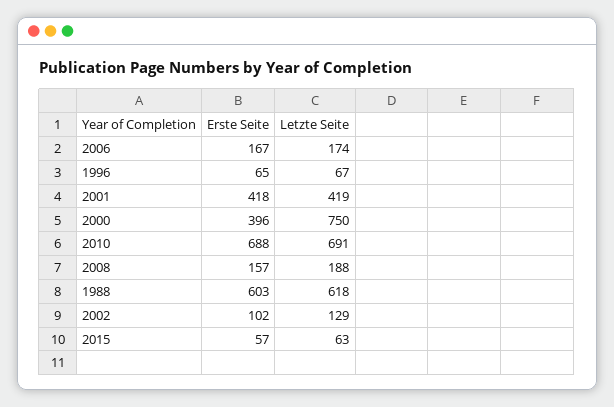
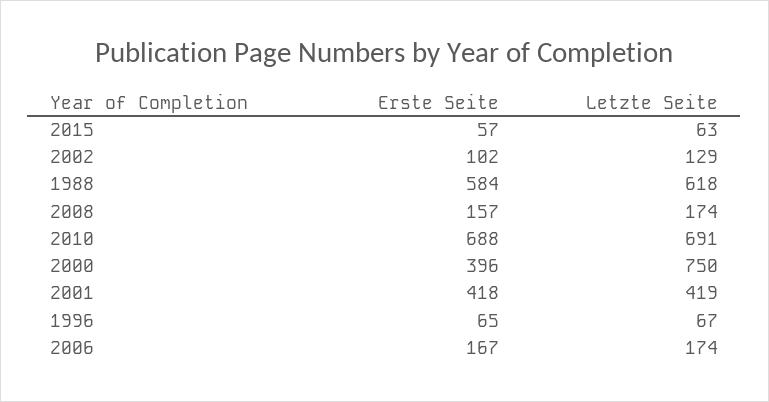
Letzte Seite, 2008: 188 -> 174
Erste Seite, 1988: 603 -> 584

